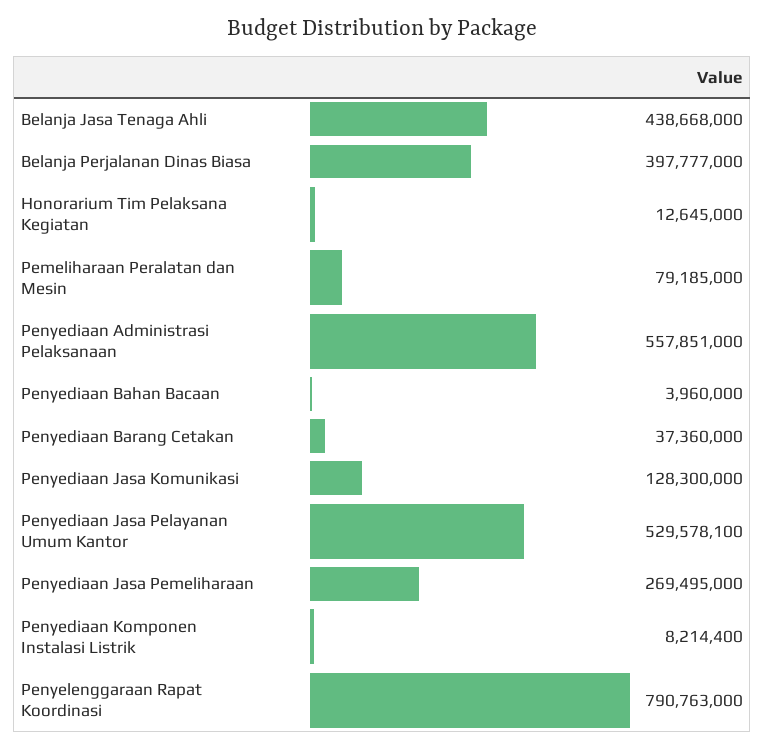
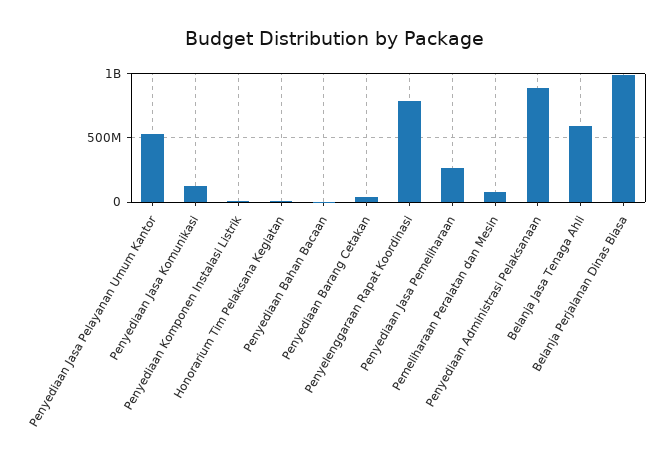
Belanja Jasa Tenaga Ahli: 438668000 -> 600000000
Belanja Perjalanan Dinas Biasa: 397777000 -> 1000000000
Penyediaan Administrasi Pelaksanaan: 557851000 -> 900000000

